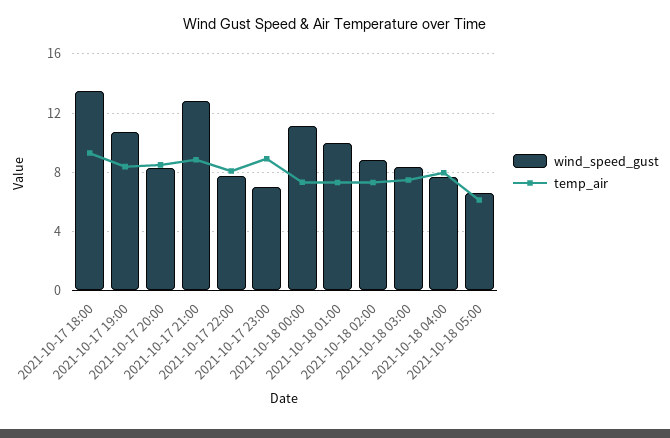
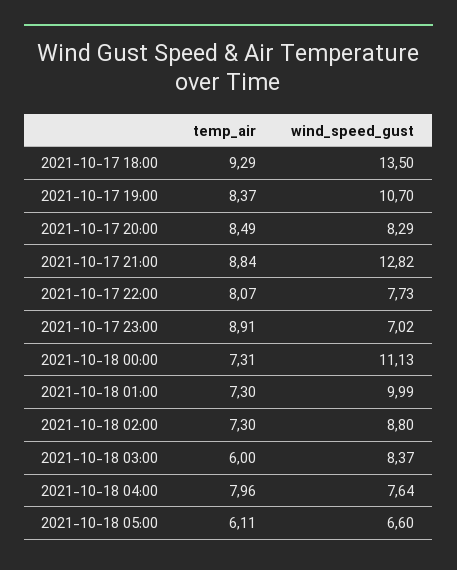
temp_air, 2021-10-18 03:00: 7.5 -> 6

